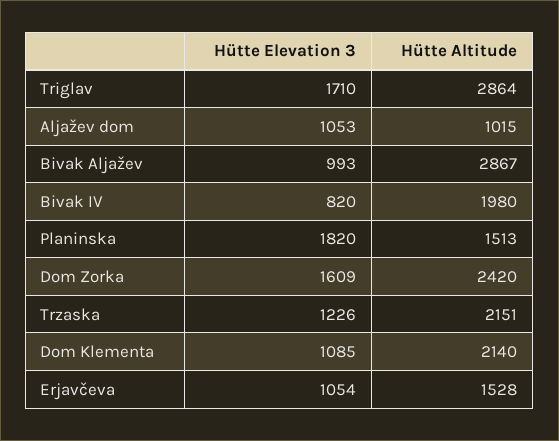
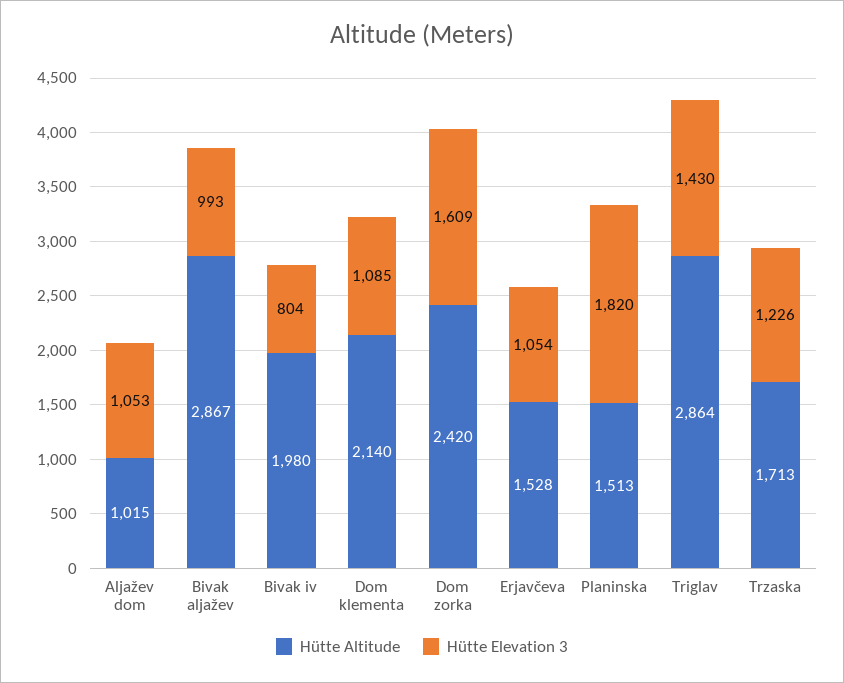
Hütte Elevation 3, Triglav: 1710 -> 1430
Hütte Elevation 3, Bivak IV: 820 -> 804
Hütte Altitude, Trzaska: 2151 -> 1713

